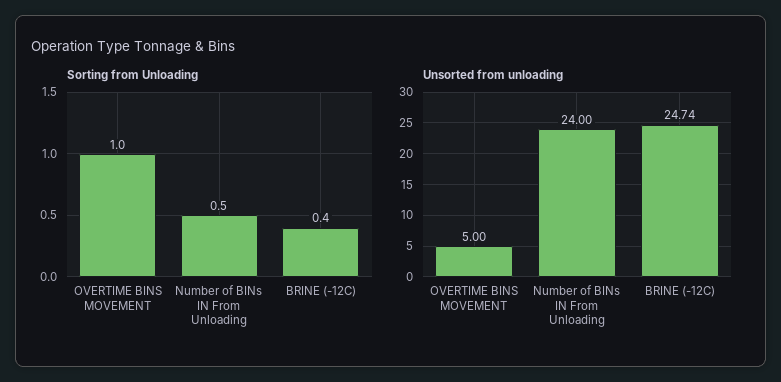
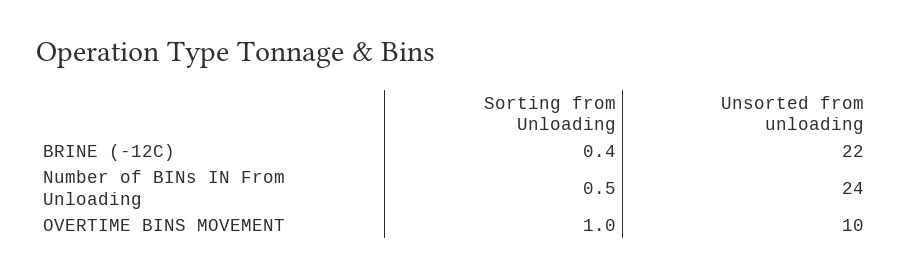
Unsorted from unloading, OVERTIME BINS MOVEMENT: 5 -> 10
Unsorted from unloading, BRINE (-12C): 24.74 -> 22

